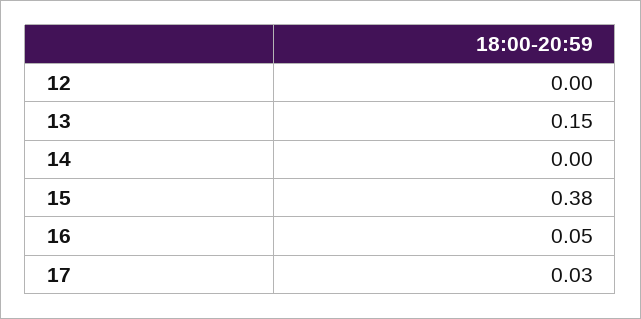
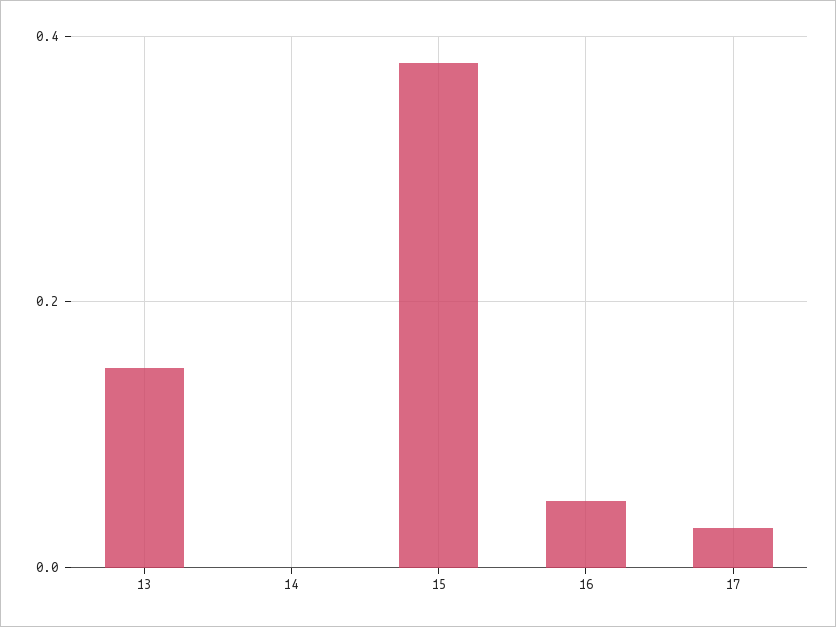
12: 0 -> none

